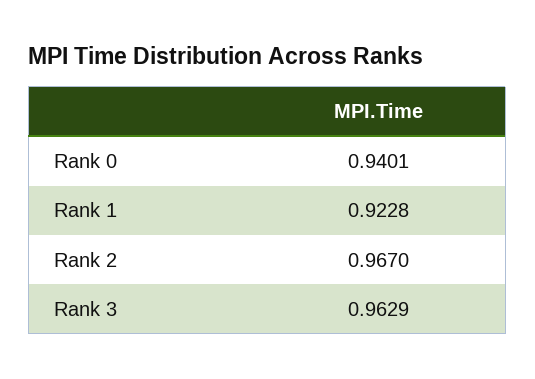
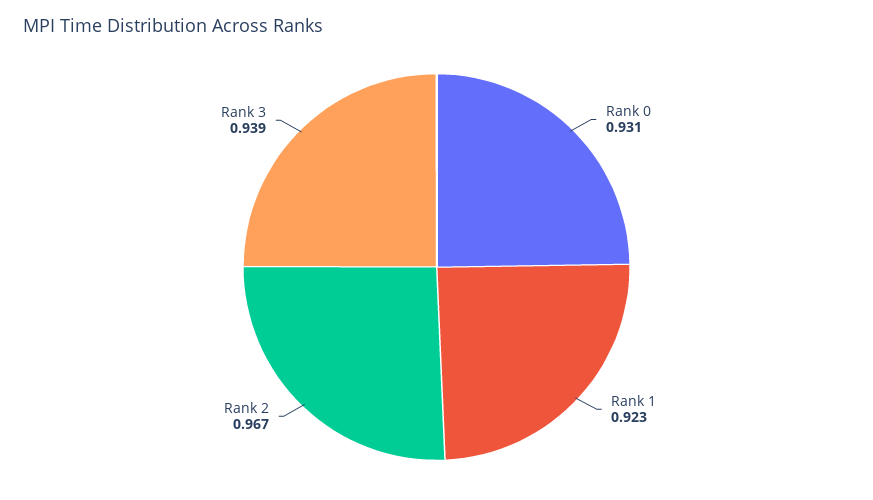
Rank 0: 0.9401 -> 0.931
Rank 3: 0.9629 -> 0.939

